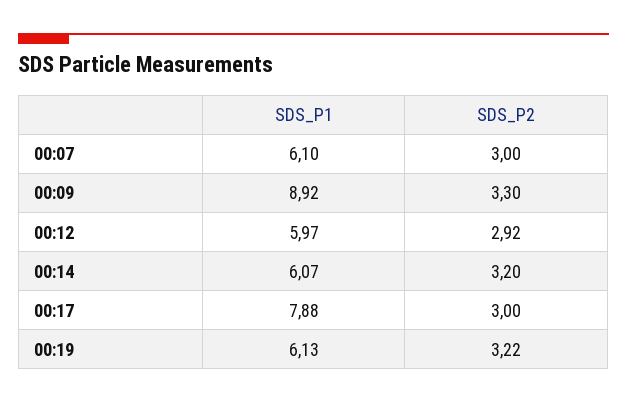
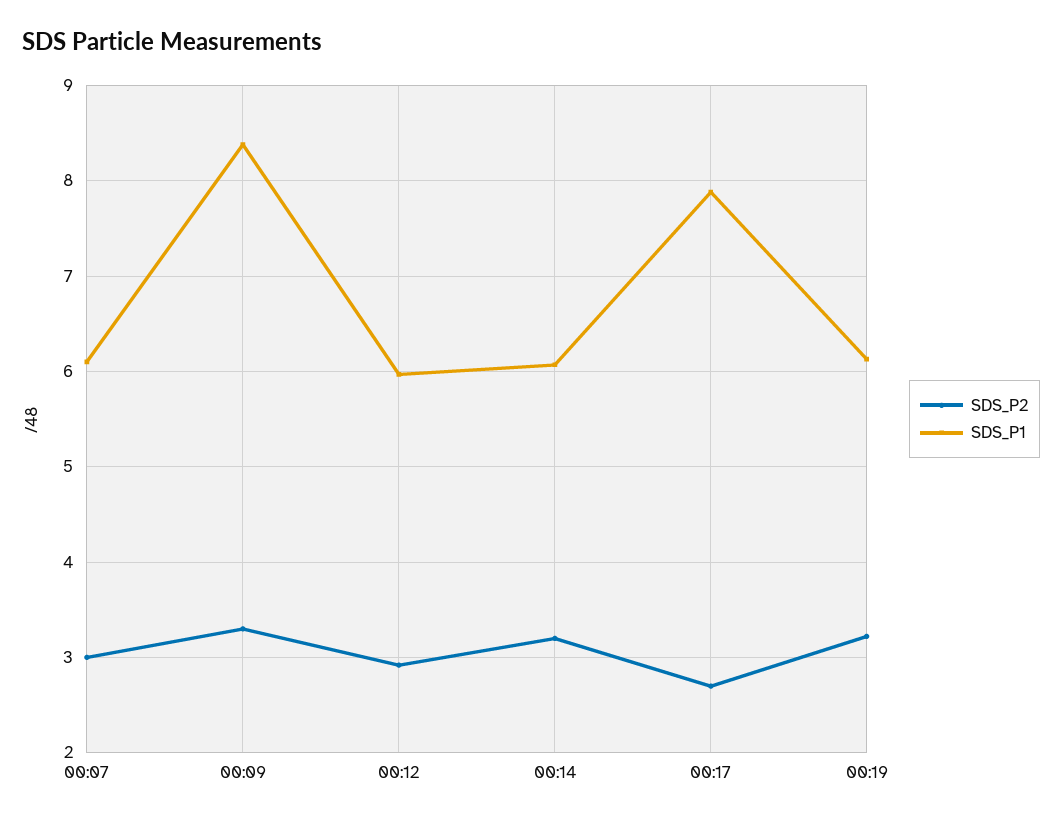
SDS_P1, 00:09: 8.92 -> 8.4
SDS_P2, 00:17: 3 -> 2.7

